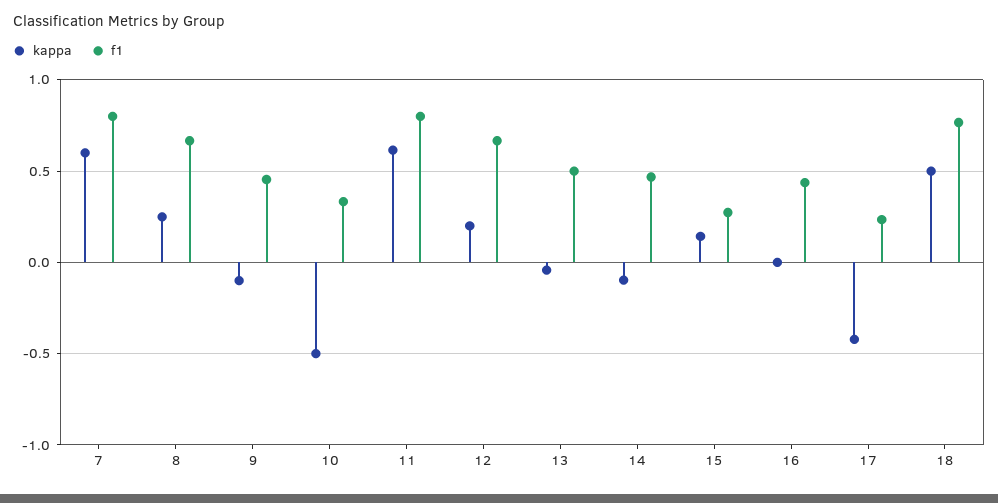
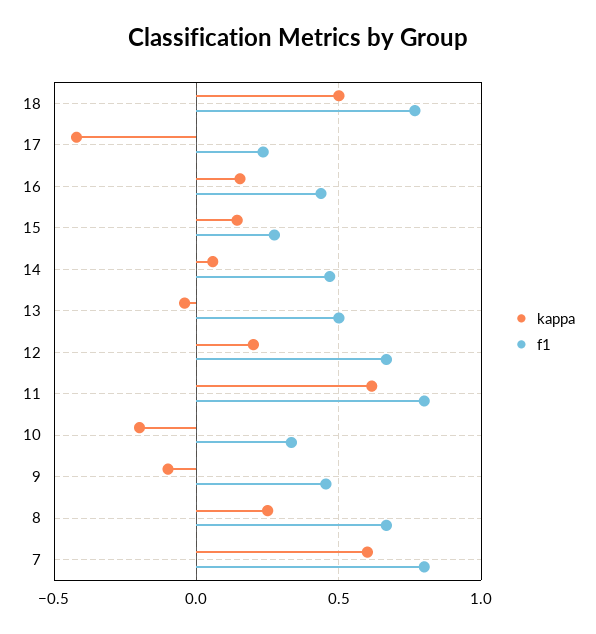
kappa, 10: -0.5 -> -0.2
kappa, 14: -0.1 -> 0.05
kappa, 16: 0 -> 0.15

